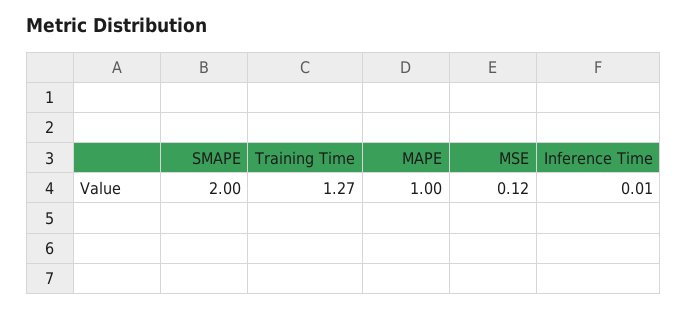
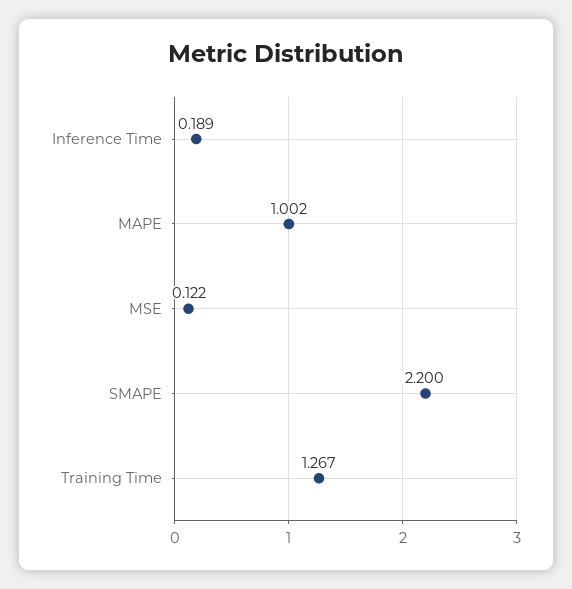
SMAPE: 2 -> 2.2
Inference Time: 0.01 -> 0.189

